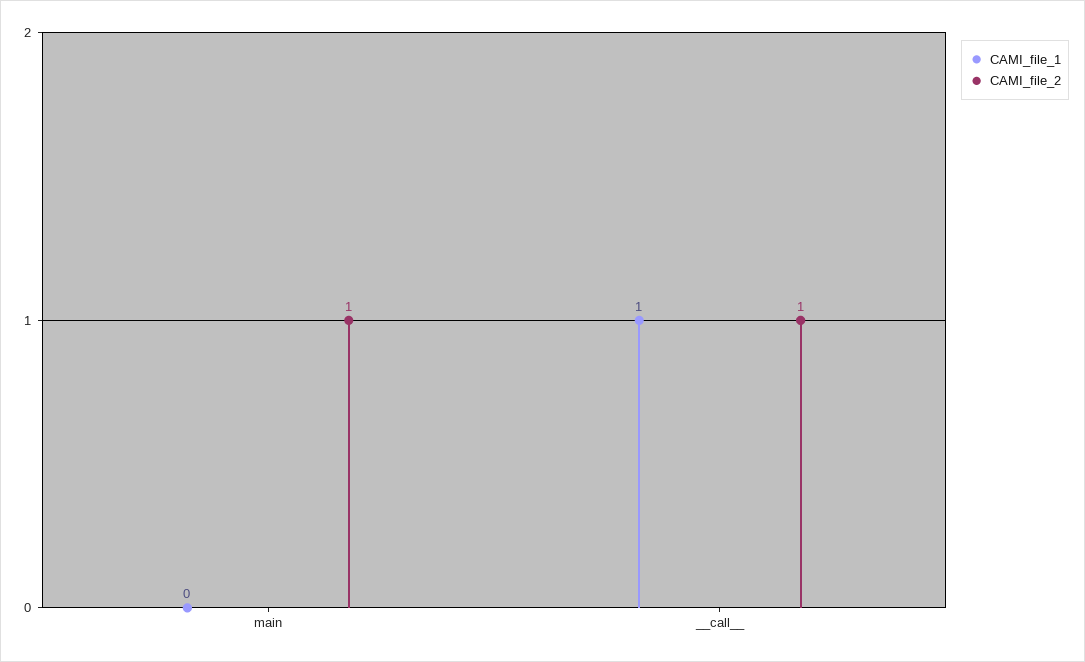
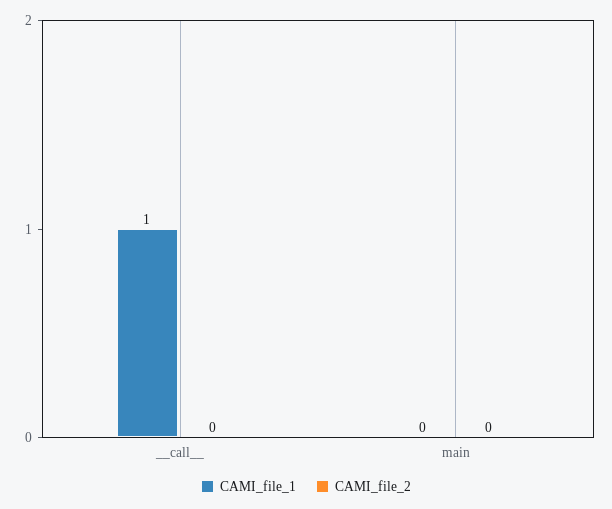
CAMI_file_2, main: 1 -> 0
CAMI_file_2, __call__: 1 -> 0

